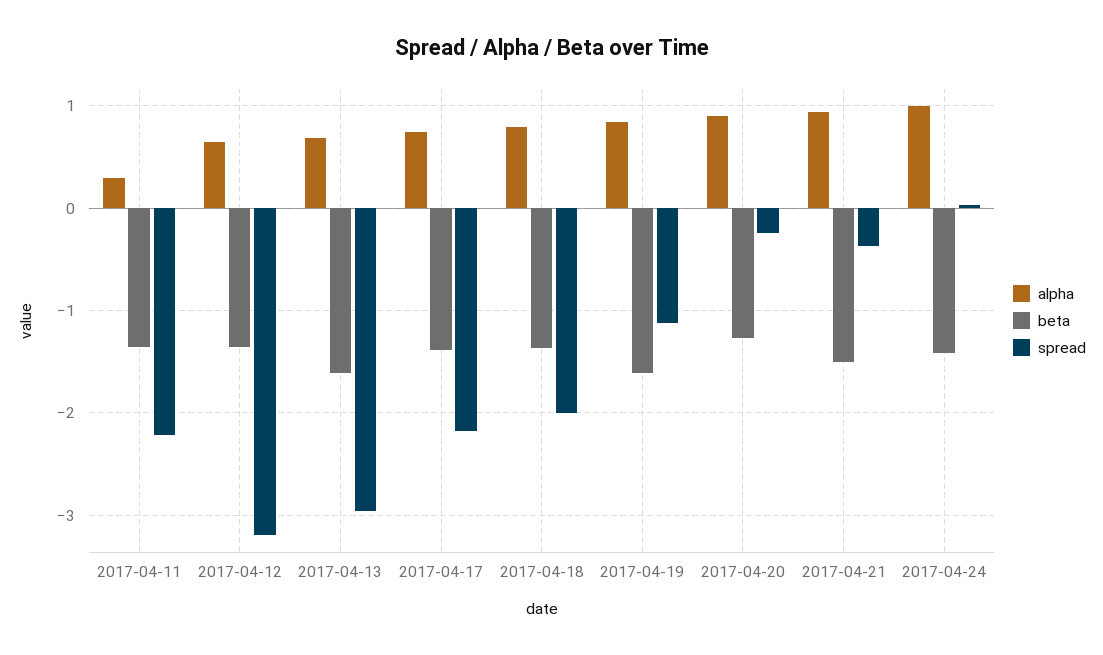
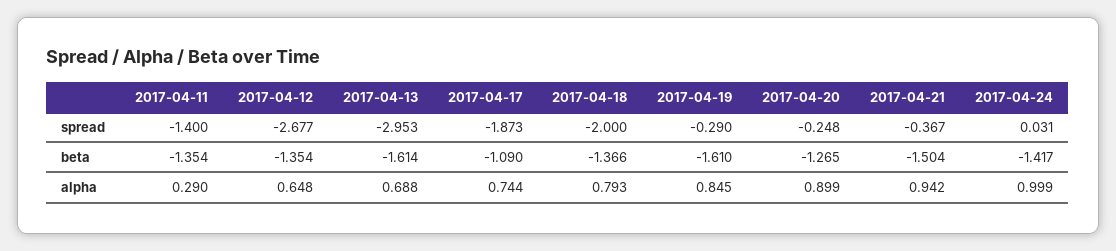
spread, 2017-04-11: -2.2 -> -1.4
spread, 2017-04-12: -3.2 -> -2.677
beta, 2017-04-17: -1.4 -> -1.09
spread, 2017-04-17: -2.2 -> -1.873
spread, 2017-04-19: -1.1 -> -0.29

